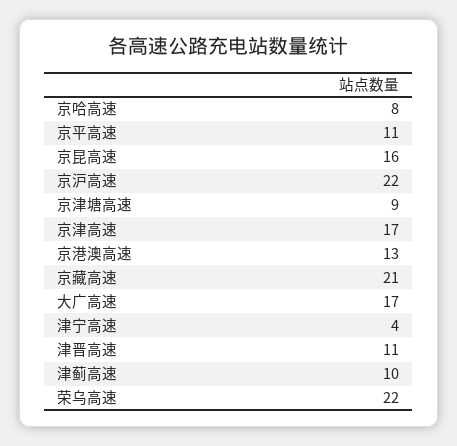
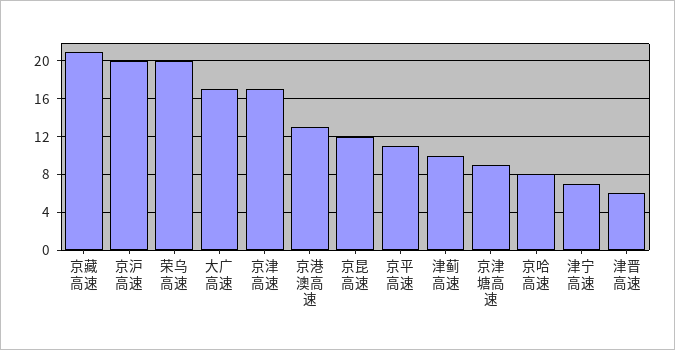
京昆高速: 16 -> 12
京沪高速: 22 -> 20
津宁高速: 4 -> 7
津晋高速: 11 -> 6
荣乌高速: 22 -> 20

